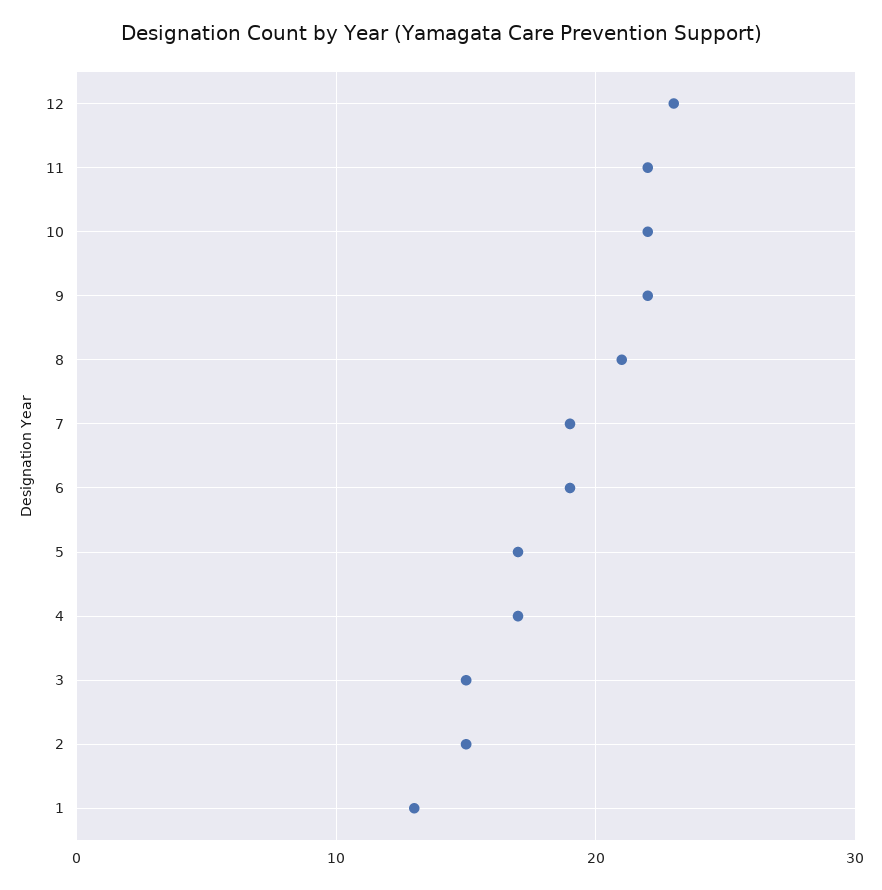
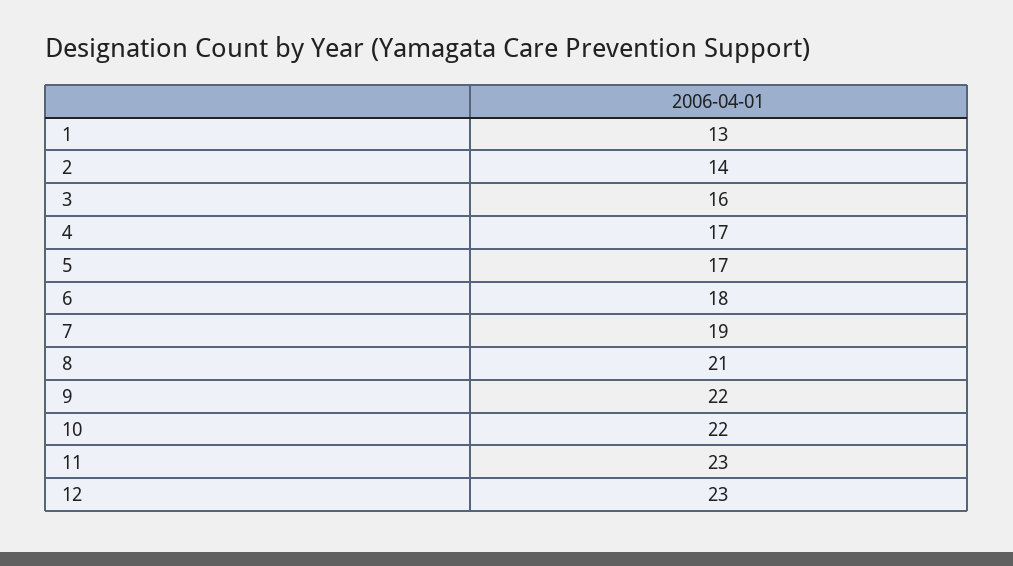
11: 22 -> 23
6: 19 -> 18
3: 15 -> 16
2: 15 -> 14

